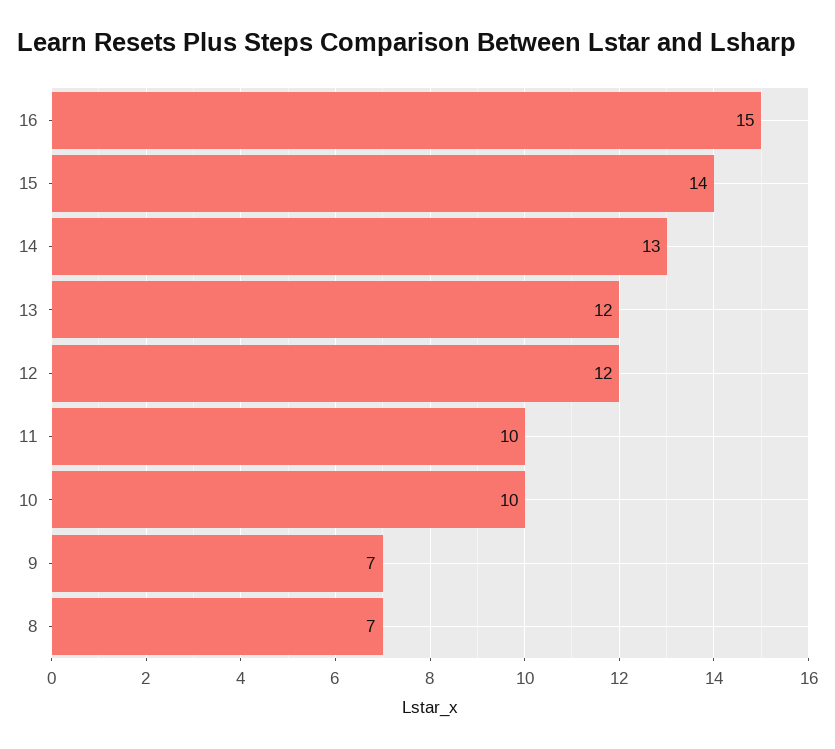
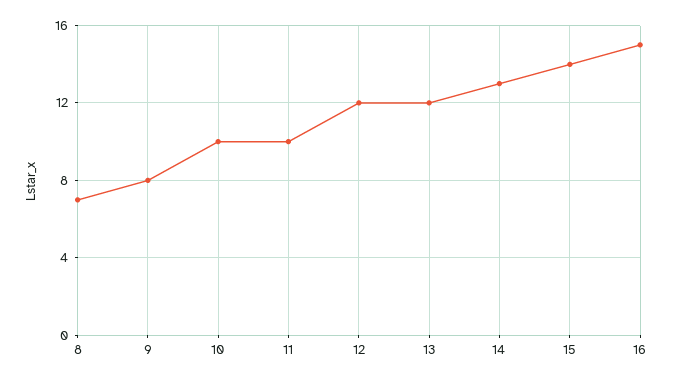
9: 7 -> 8

